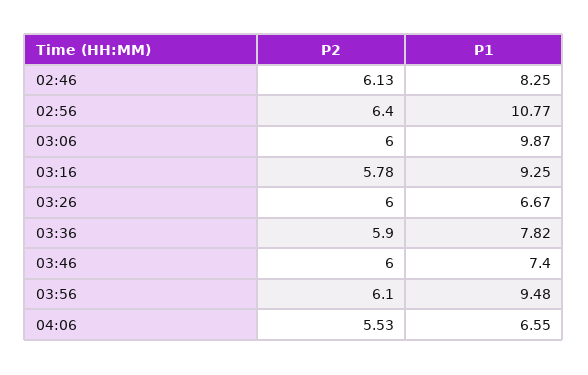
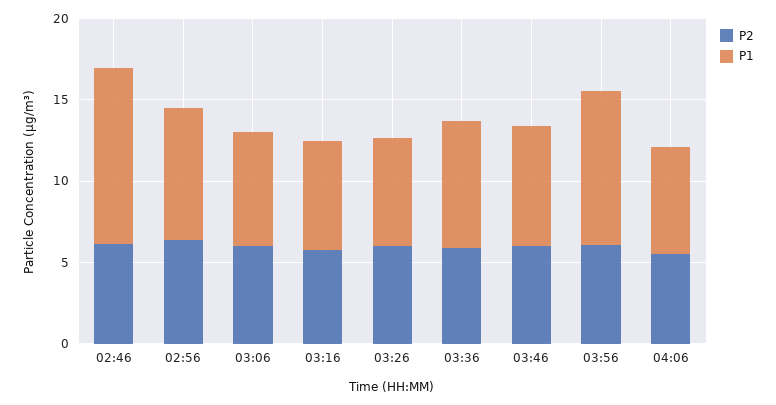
P1, 02:46: 8.25 -> 11
P1, 02:56: 10.77 -> 8
P1, 03:06: 9.87 -> 7
P1, 03:16: 9.25 -> 7

